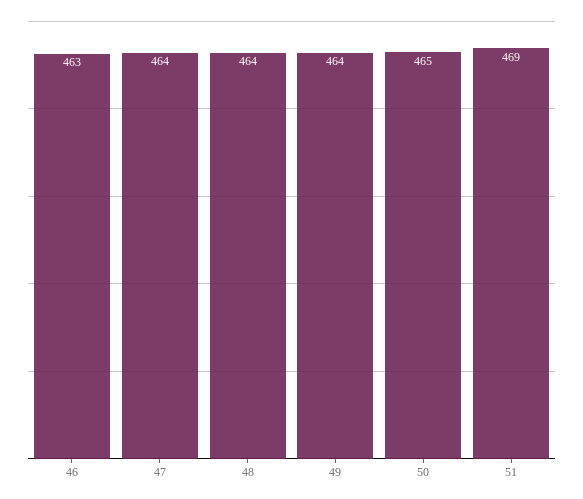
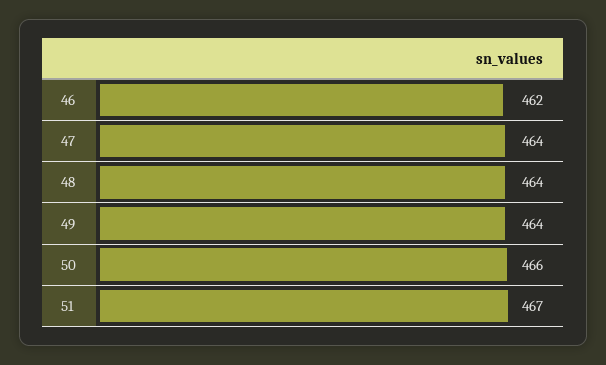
46: 463 -> 462
50: 465 -> 466
51: 469 -> 467

